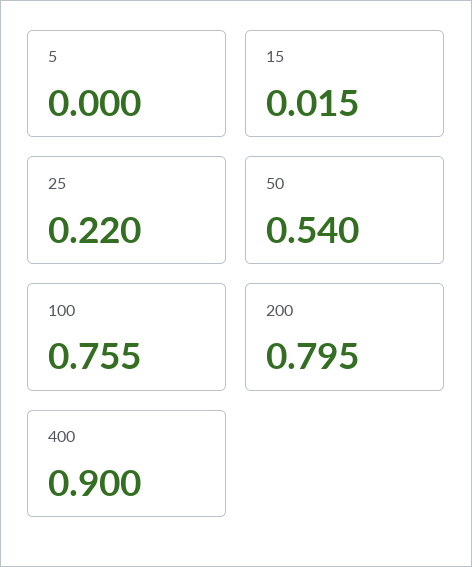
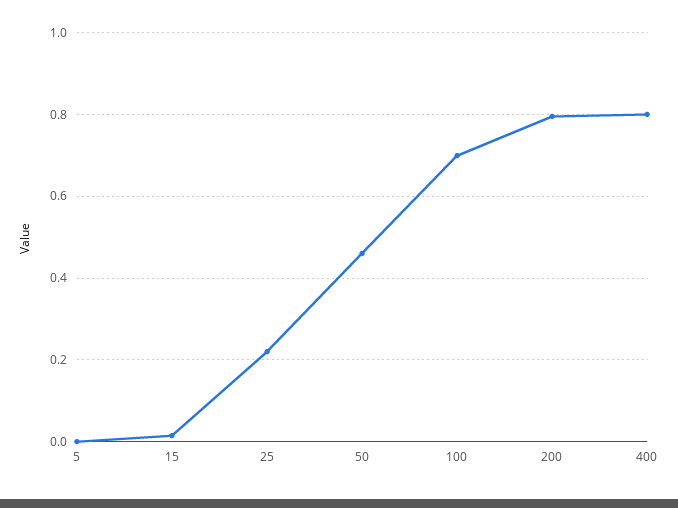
50: 0.54 -> 0.46
100: 0.755 -> 0.7
400: 0.9 -> 0.8

